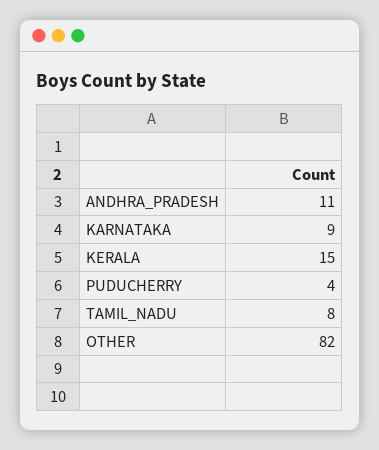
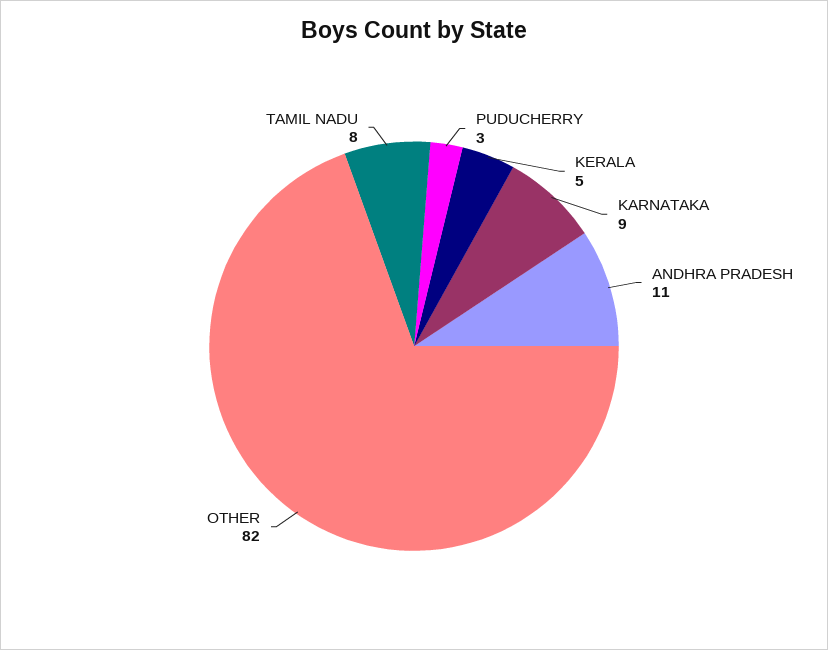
KERALA: 15 -> 5
PUDUCHERRY: 4 -> 3

